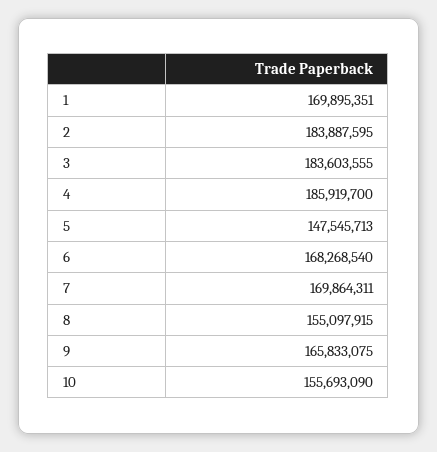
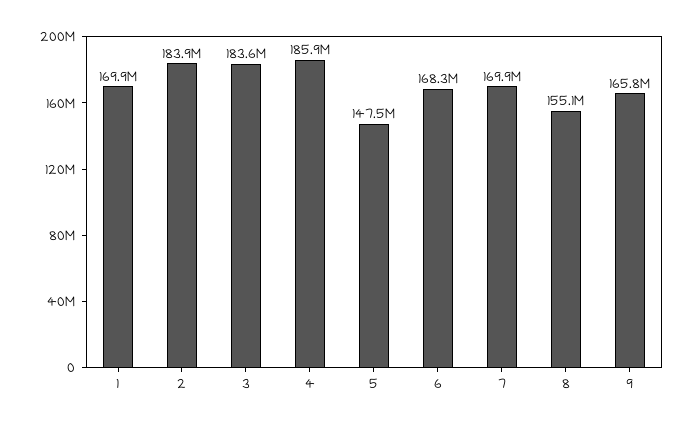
10: 155693090 -> none

